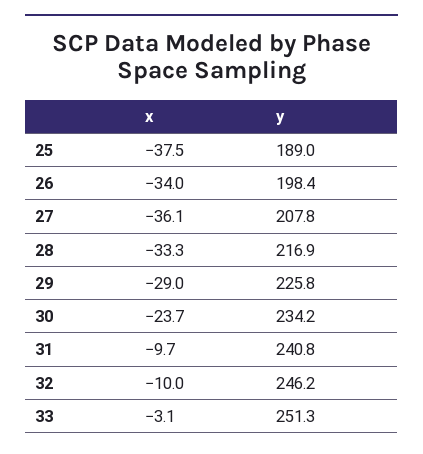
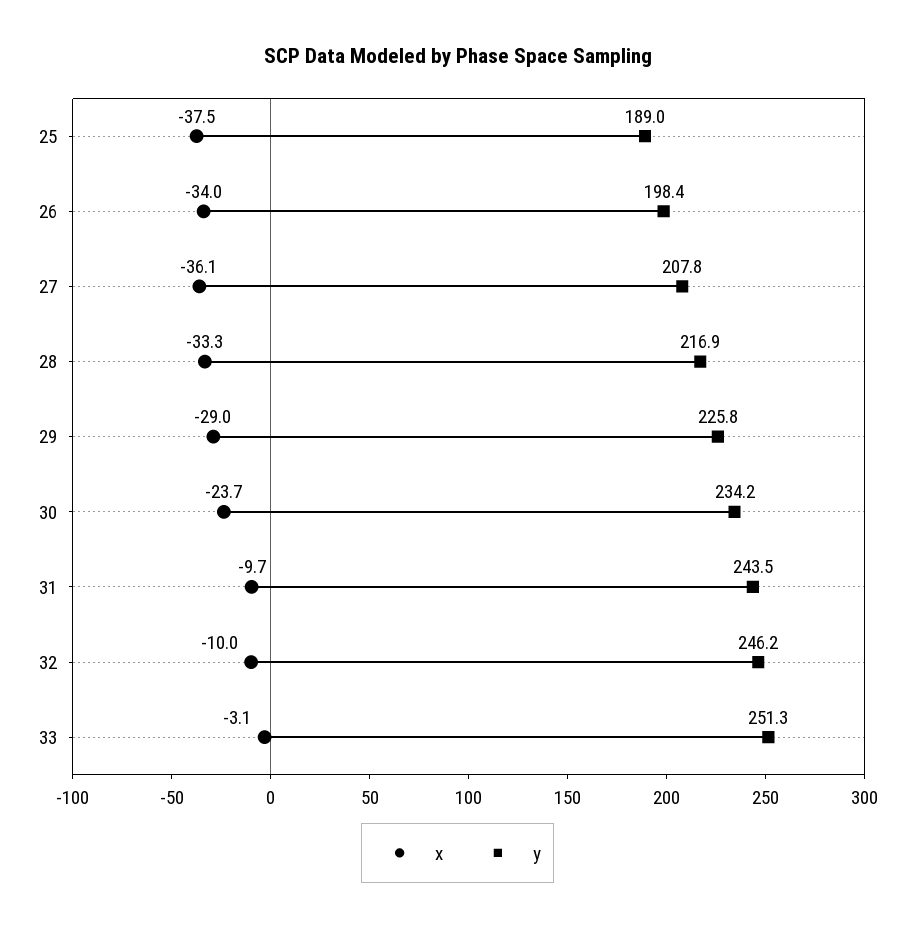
y, 31: 240.8 -> 243.5

